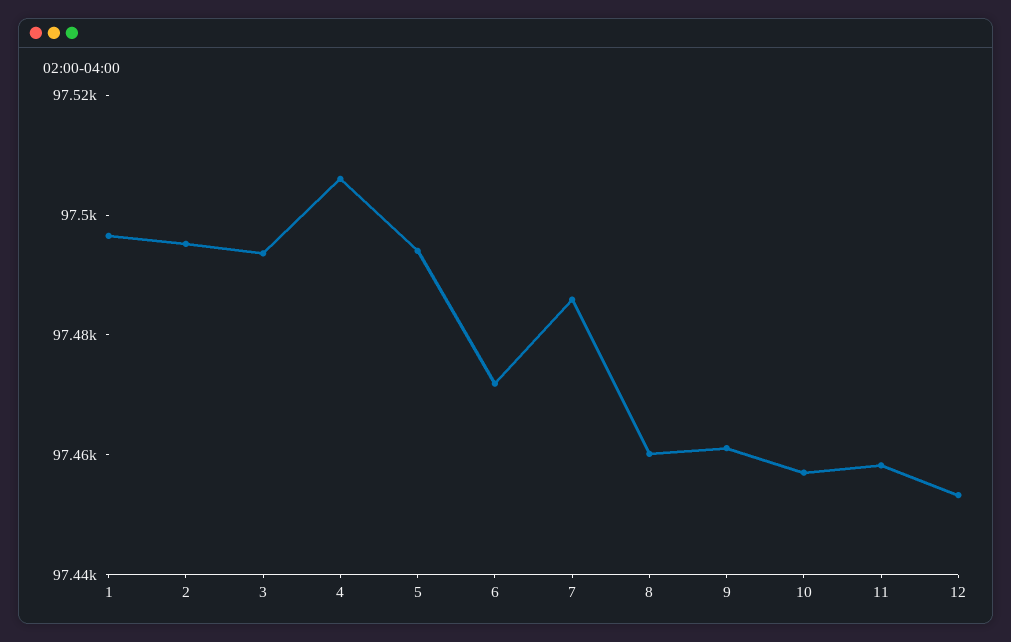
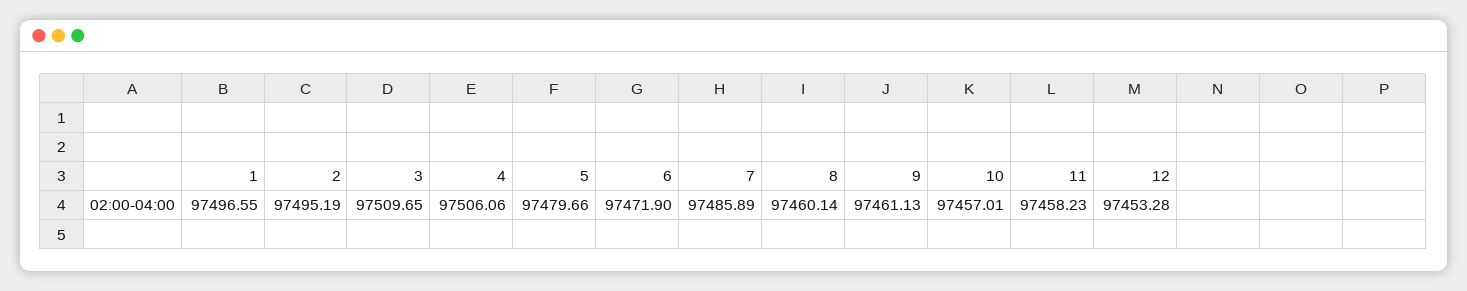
3: 97495 -> 97509.65
5: 97495 -> 97479.66

